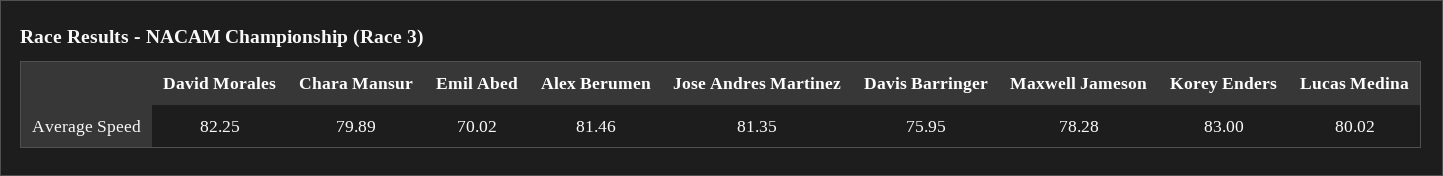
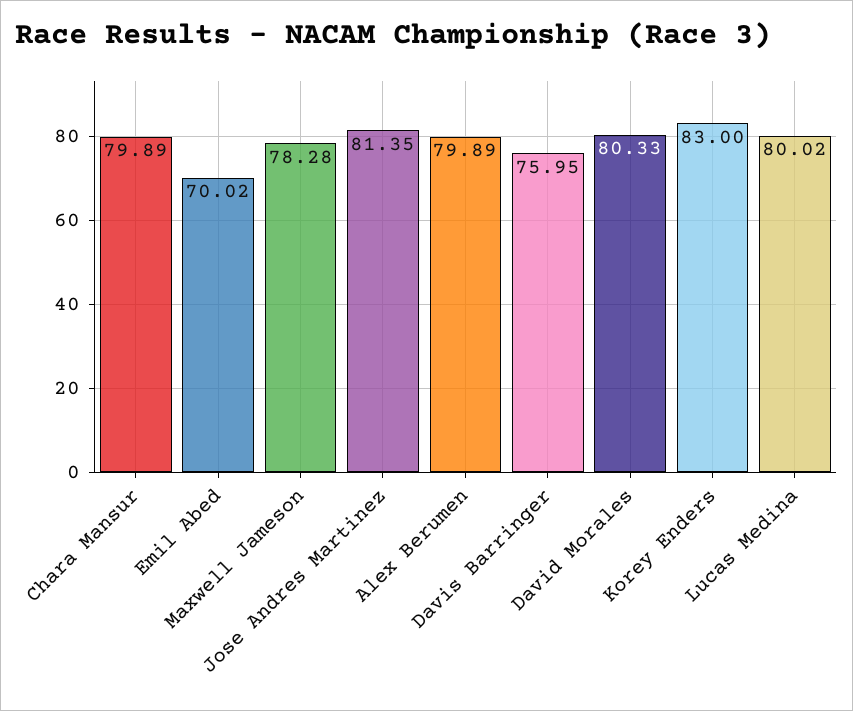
David Morales: 82.25 -> 80.33
Alex Berumen: 81.46 -> 79.89

